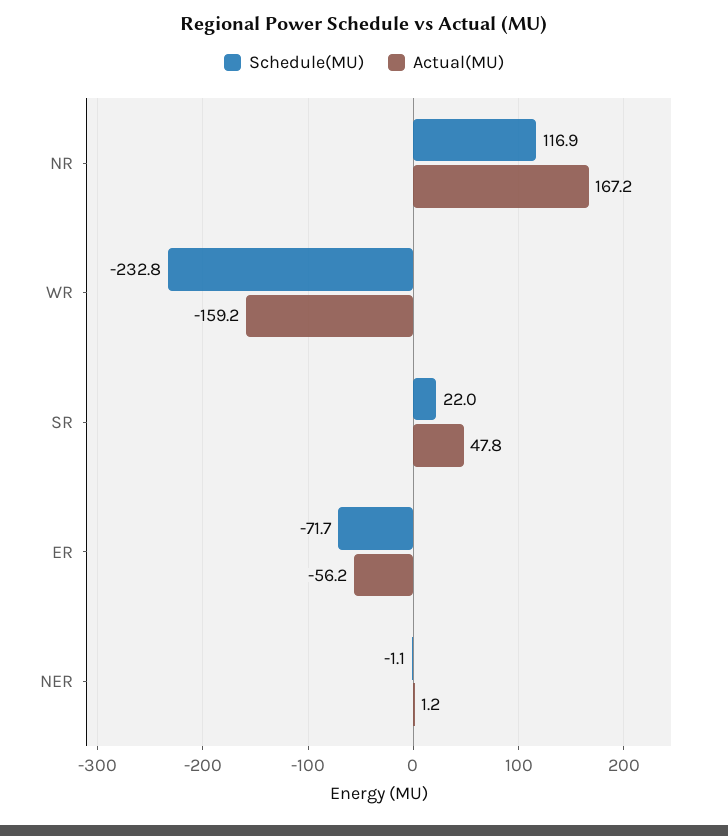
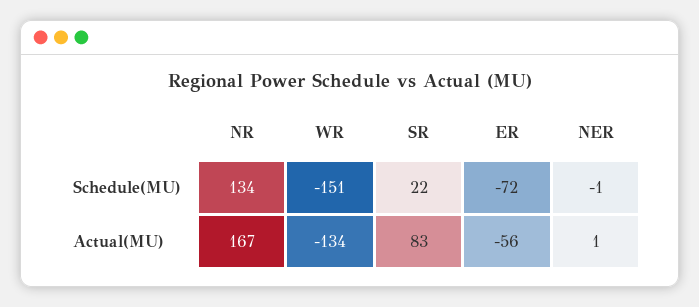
Schedule(MU), NR: 116.9 -> 134
Schedule(MU), WR: -232.8 -> -151
Actual(MU), WR: -159.2 -> -134
Actual(MU), SR: 47.8 -> 83

